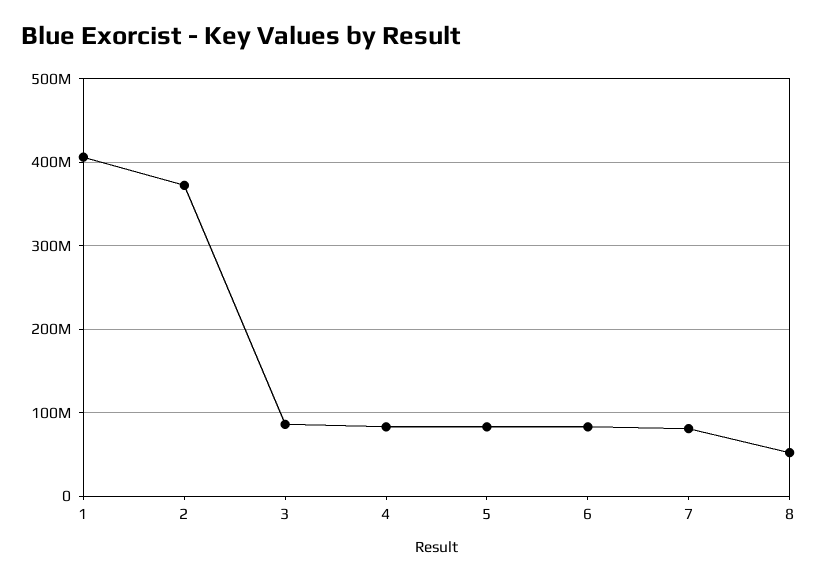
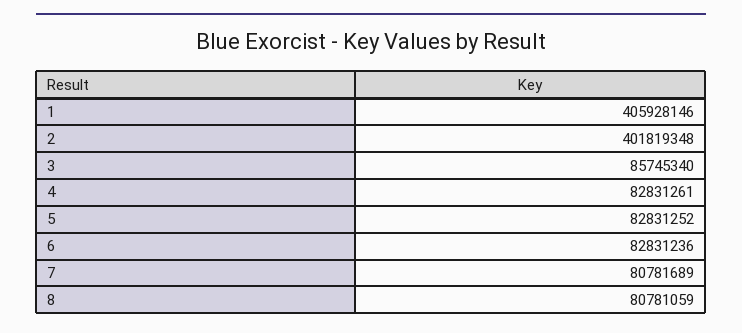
2: 370000000 -> 401819348
8: 50000000 -> 80781059

